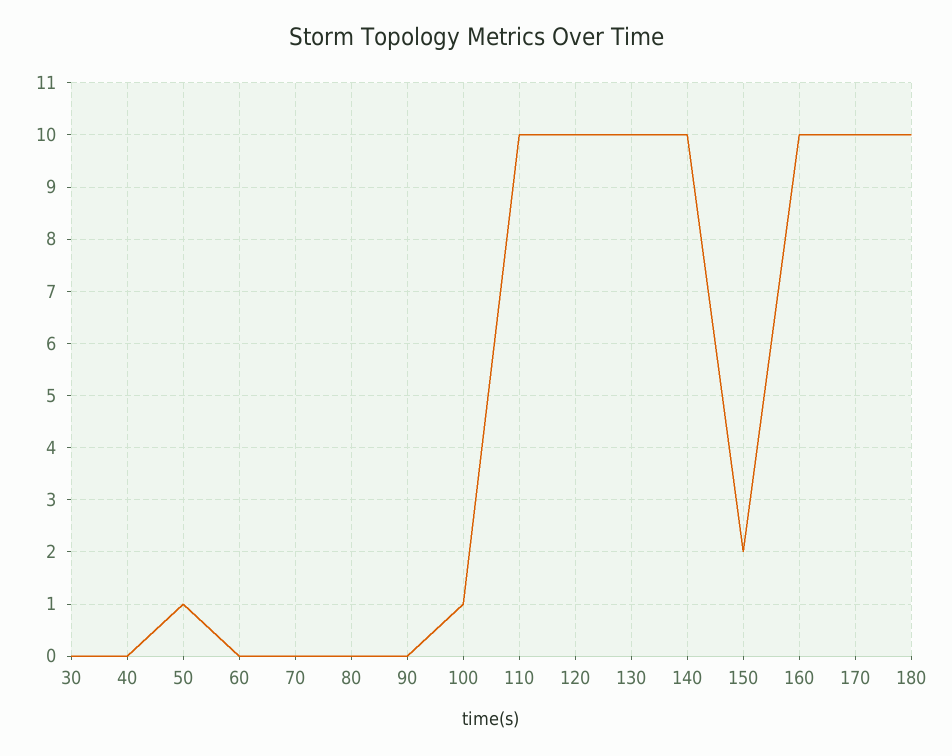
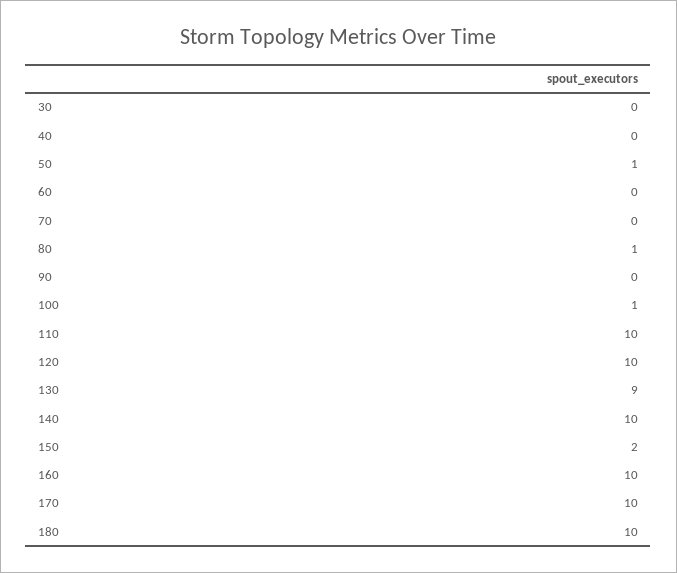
80: 0 -> 1
130: 10 -> 9

